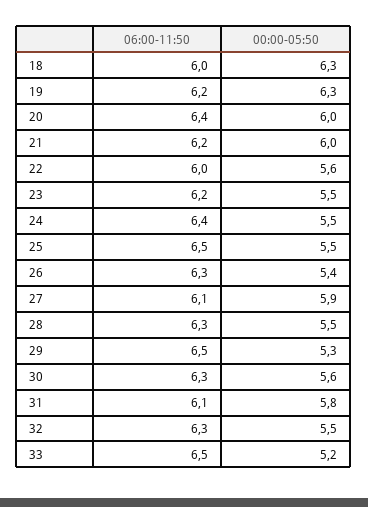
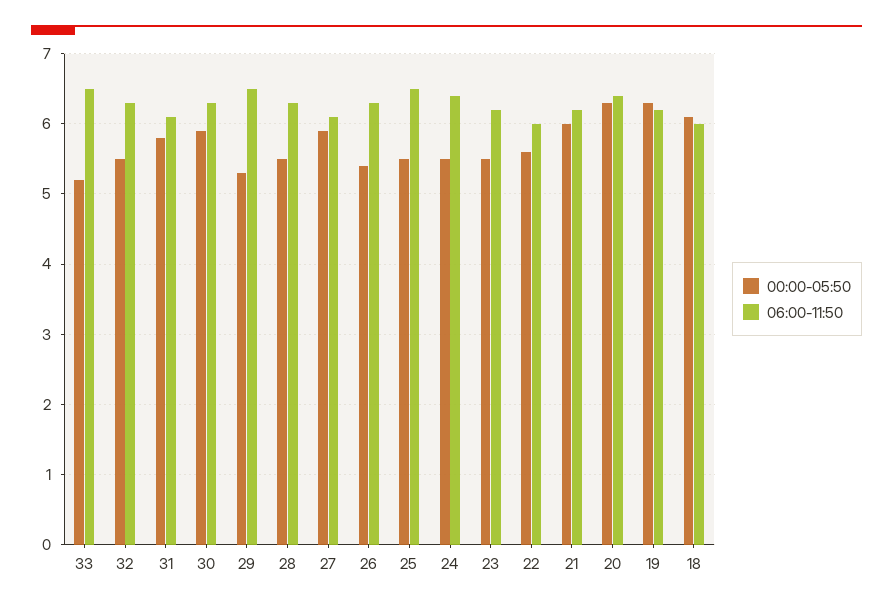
00:00-05:50, 18: 6.3 -> 6.1
00:00-05:50, 20: 6 -> 6.3
00:00-05:50, 30: 5.6 -> 5.9

